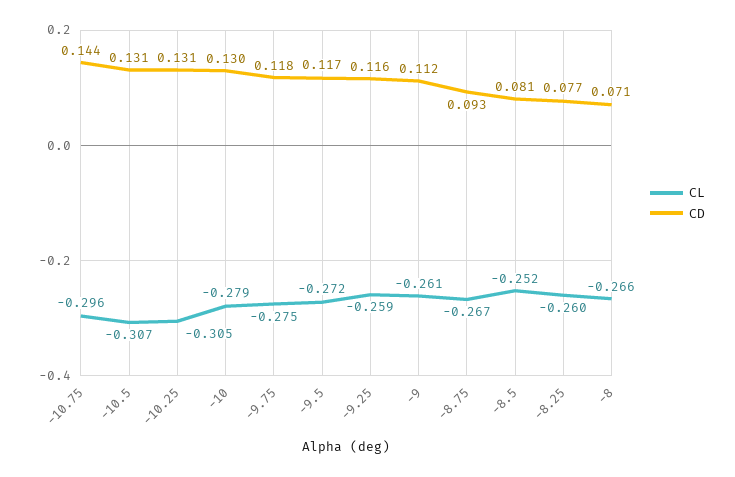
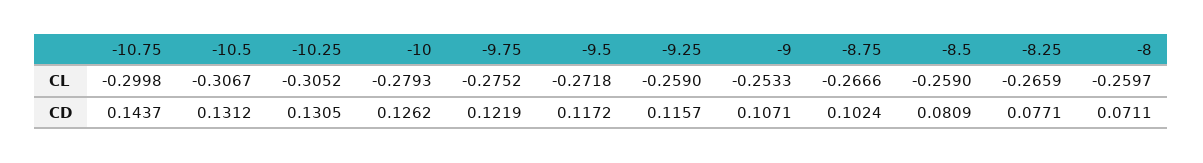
CL, -10.75: -0.296 -> -0.2998
CD, -10: 0.13 -> 0.1262
CD, -9.75: 0.118 -> 0.1219
CL, -9: -0.261 -> -0.2533
CD, -9: 0.112 -> 0.1071
CD, -8.75: 0.093 -> 0.1024
CL, -8.5: -0.252 -> -0.259
CL, -8.25: -0.26 -> -0.2659
CL, -8: -0.266 -> -0.2597

